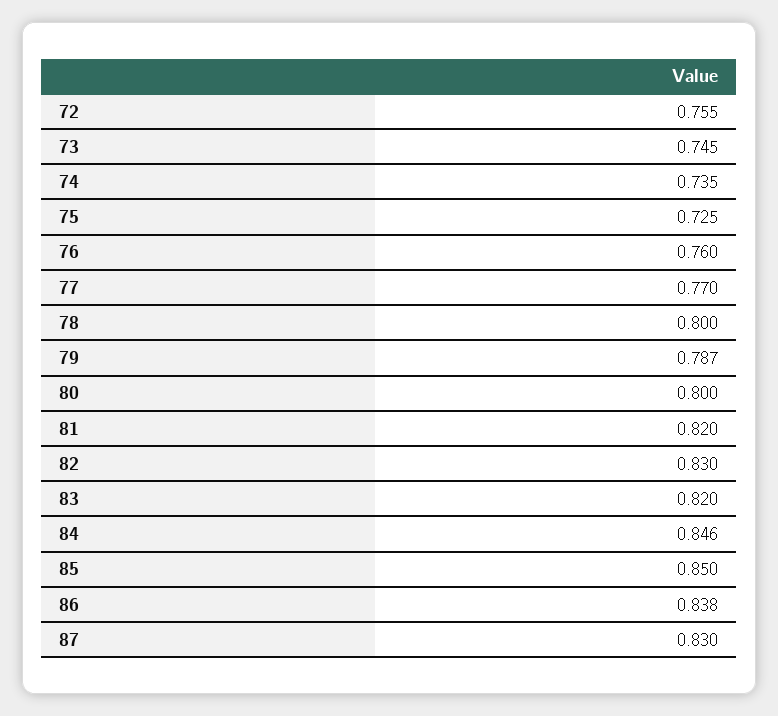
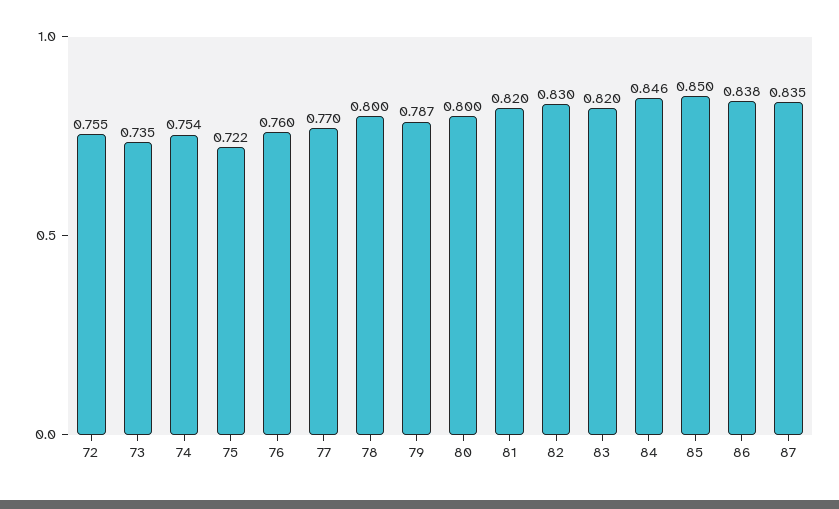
73: 0.745 -> 0.735
74: 0.735 -> 0.754
75: 0.725 -> 0.722
87: 0.83 -> 0.835

